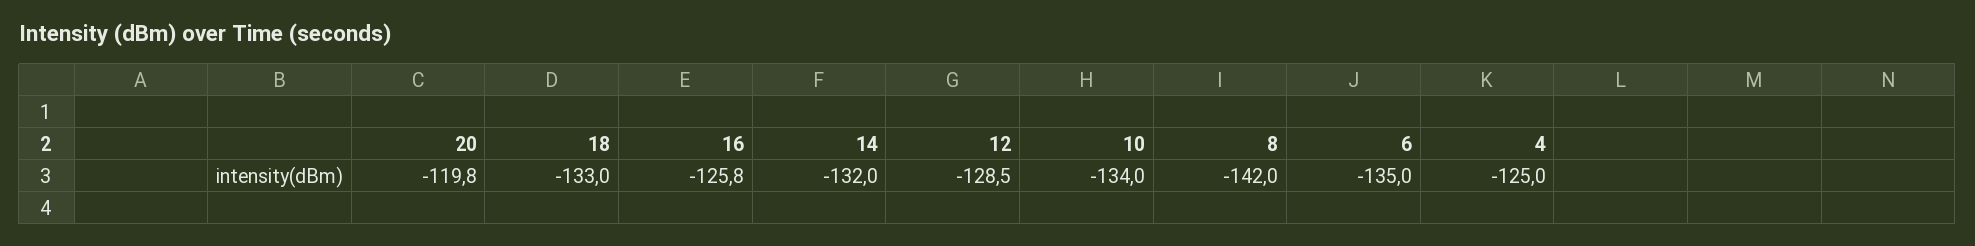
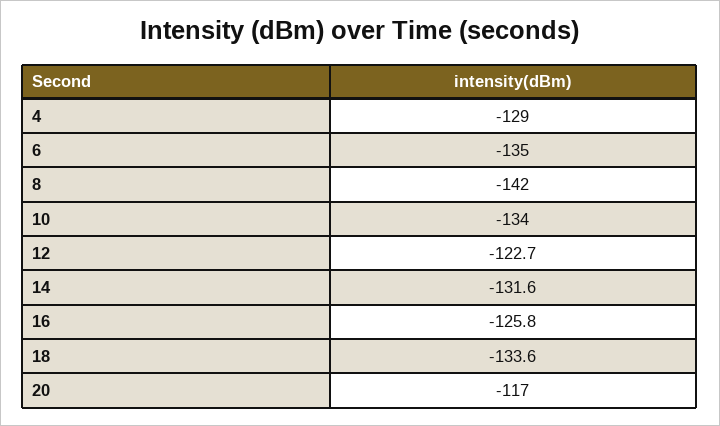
20: -119.8 -> -117
18: -133 -> -133.6
14: -132 -> -131.6
12: -128.5 -> -122.7
4: -125 -> -129

